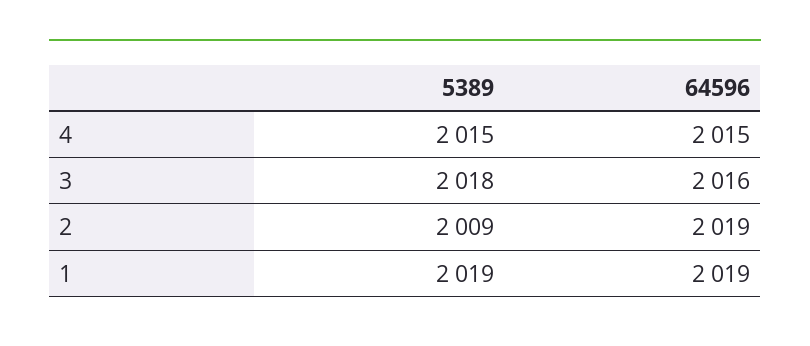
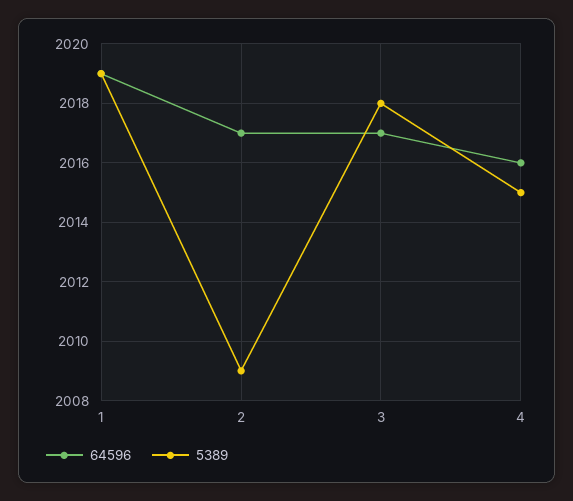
64596, 4: 2015 -> 2016
64596, 3: 2016 -> 2017
64596, 2: 2019 -> 2017

